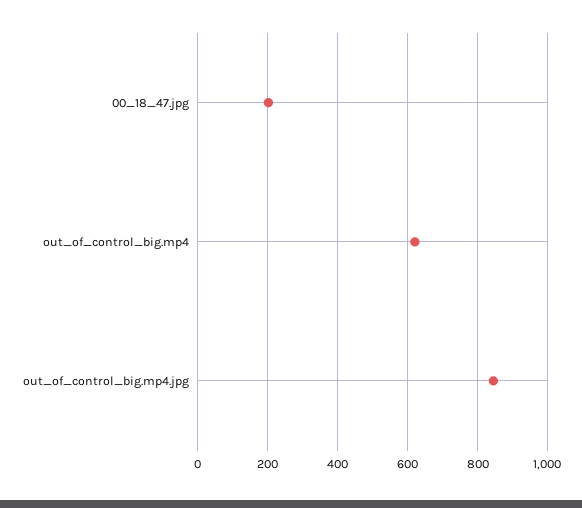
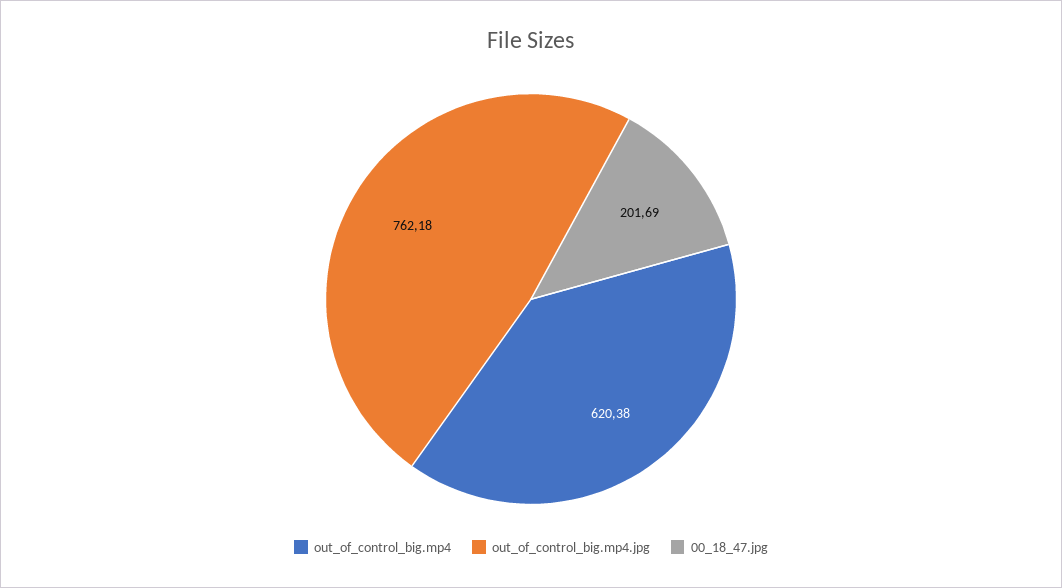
out_of_control_big.mp4.jpg: 840 -> 762.18

